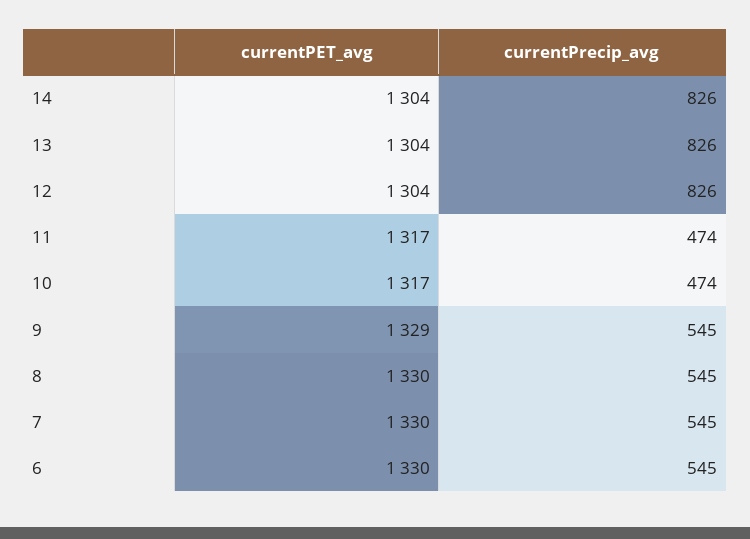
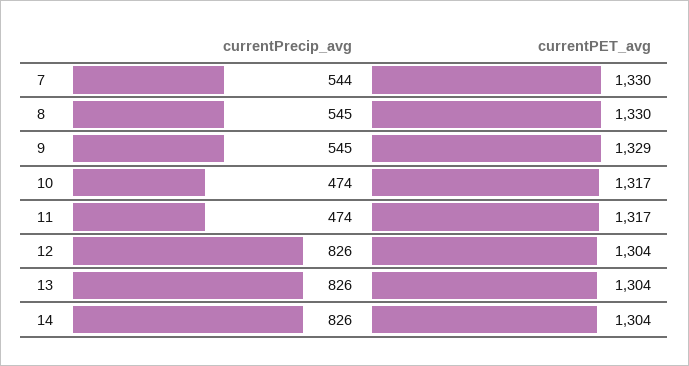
currentPrecip_avg, 7: 545 -> 544
currentPET_avg, 6: 1330 -> none
currentPrecip_avg, 6: 545 -> none

